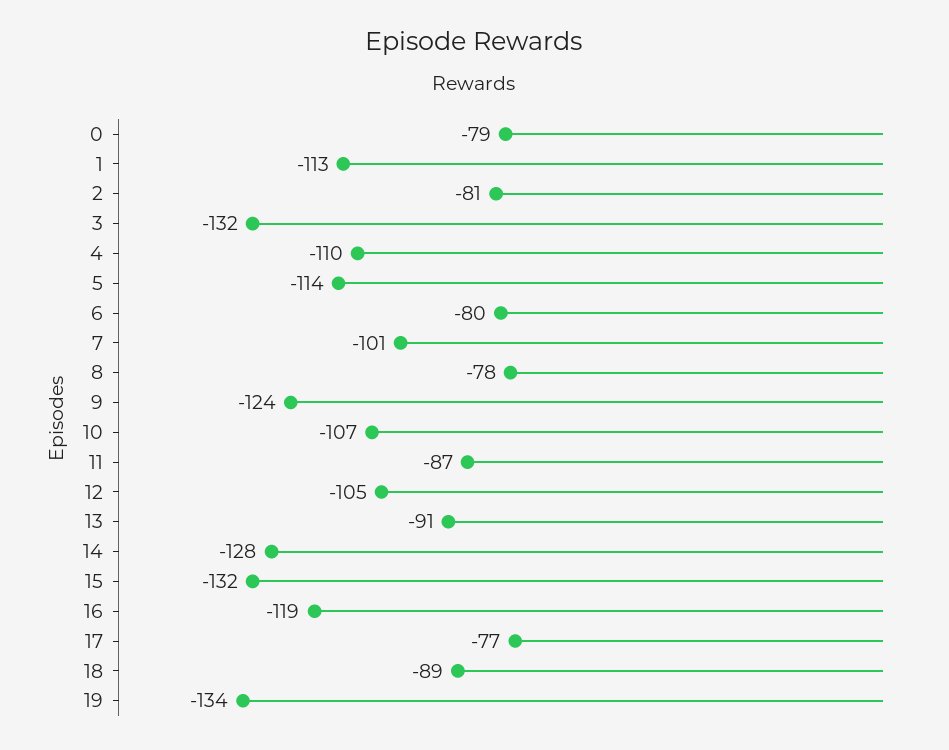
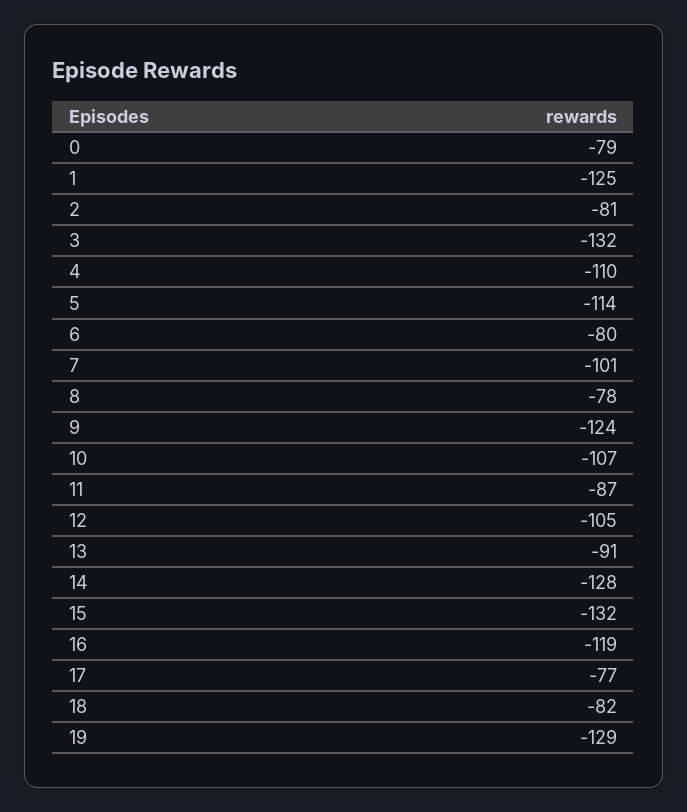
1: -113 -> -125
18: -89 -> -82
19: -134 -> -129

